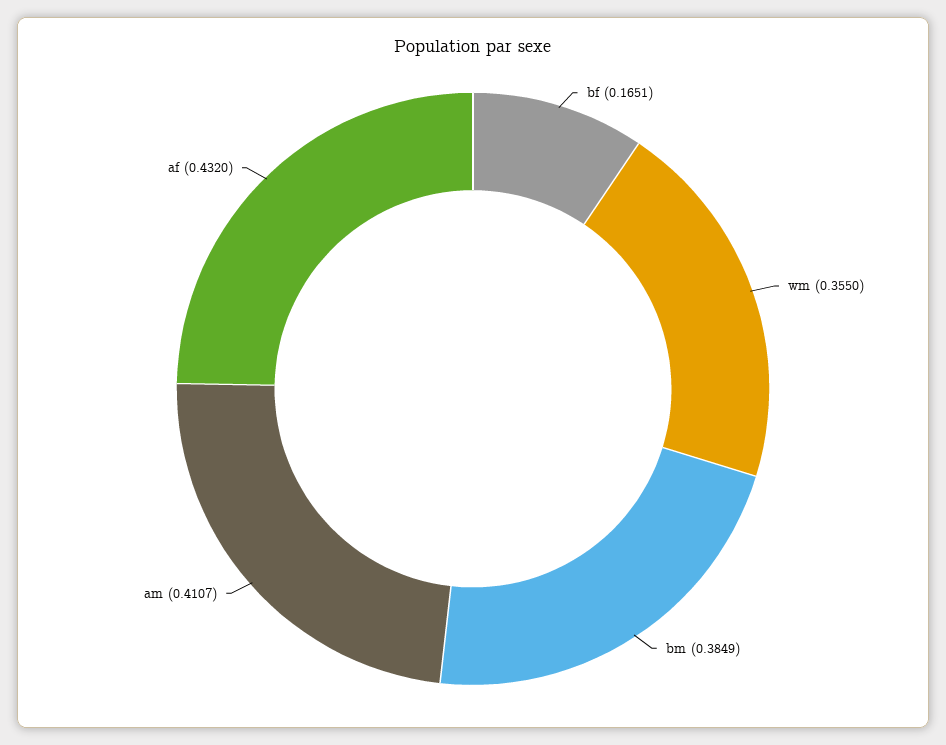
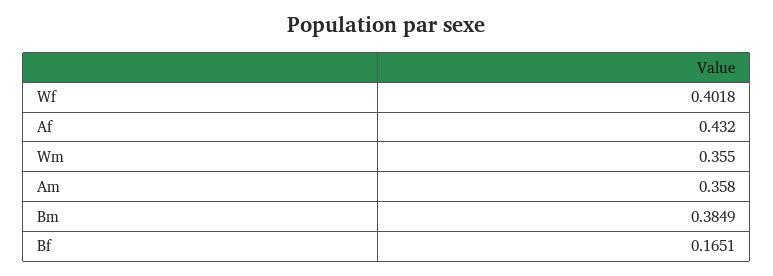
am: 0.4107 -> 0.358
Wf: none -> 0.4018

